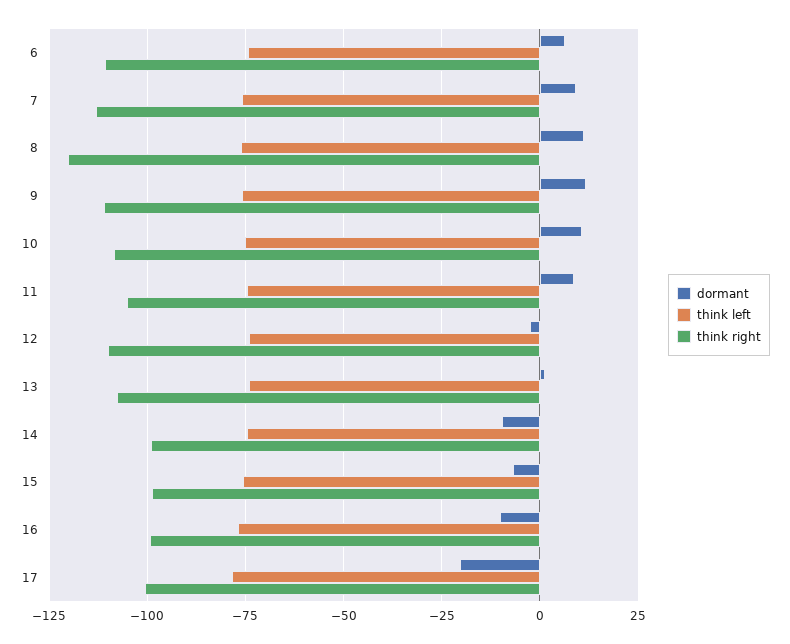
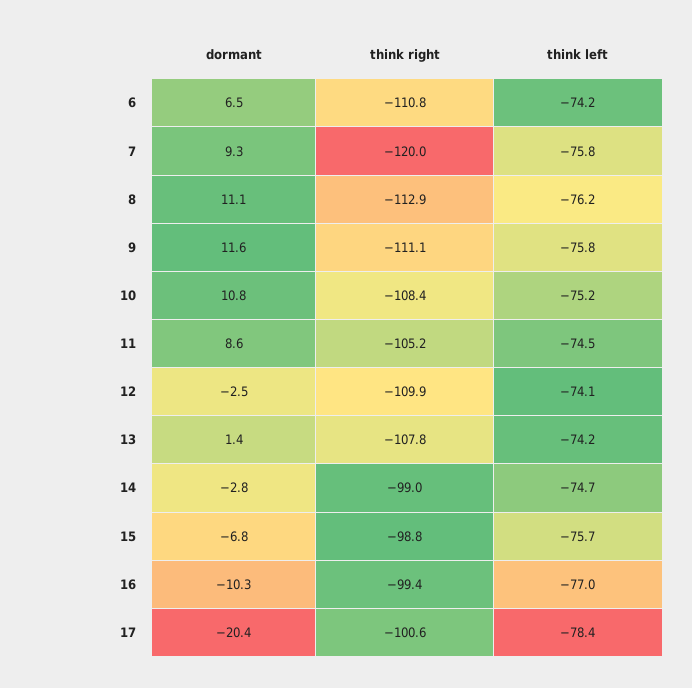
think right, 7: -112.5 -> -120
think right, 8: -120 -> -112.9
dormant, 14: -10 -> -2.8

